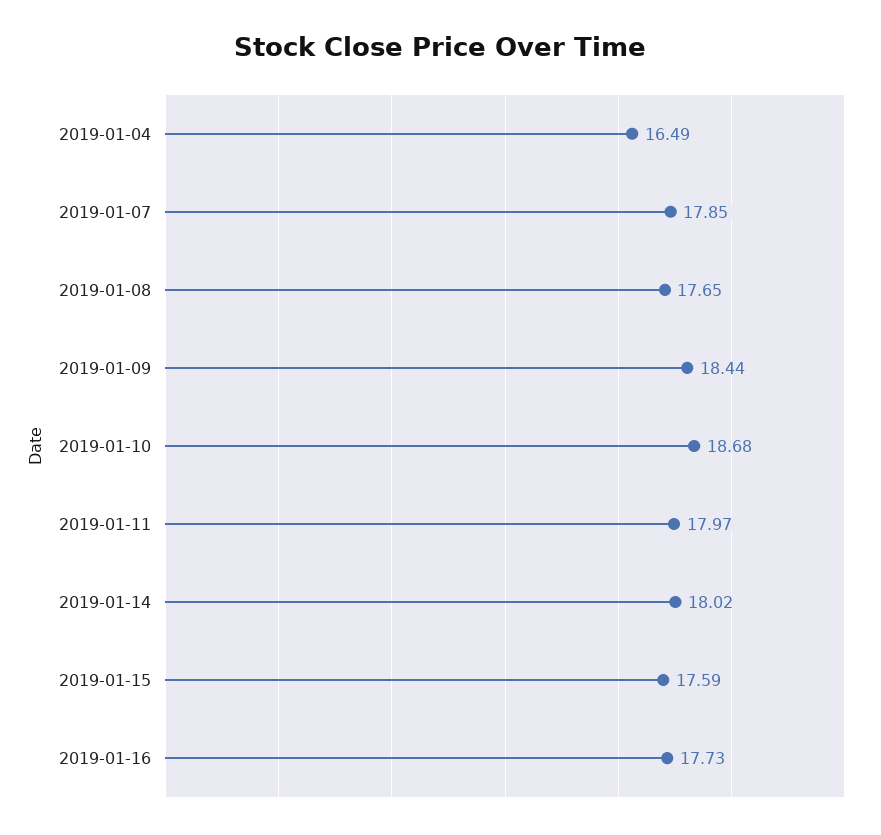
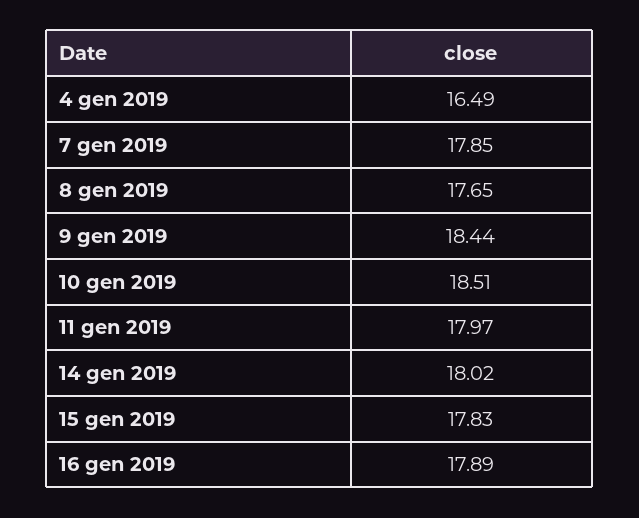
2019-01-10: 18.68 -> 18.51
2019-01-15: 17.59 -> 17.83
2019-01-16: 17.73 -> 17.89

